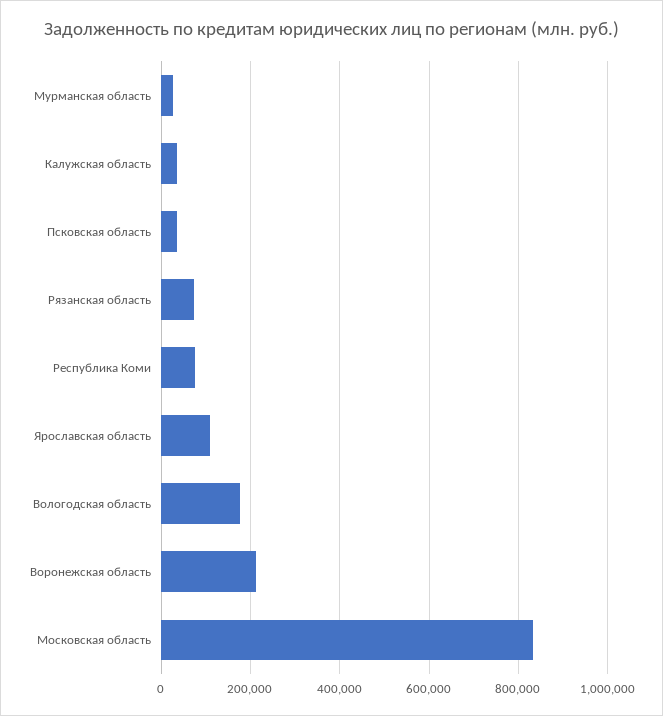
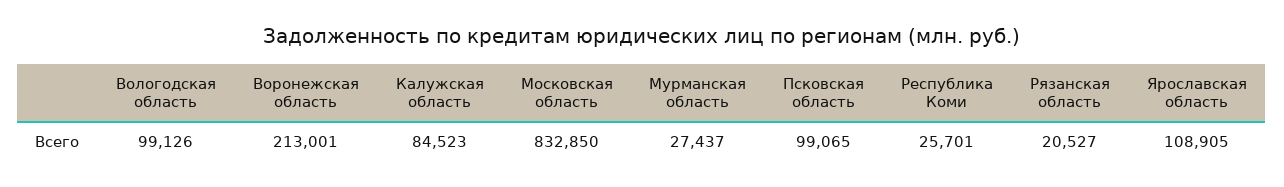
Калужская область: 40000 -> 84523
Псковская область: 40000 -> 99065
Рязанская область: 80000 -> 20527
Республика Коми: 80000 -> 25701
Вологодская область: 180000 -> 99126

